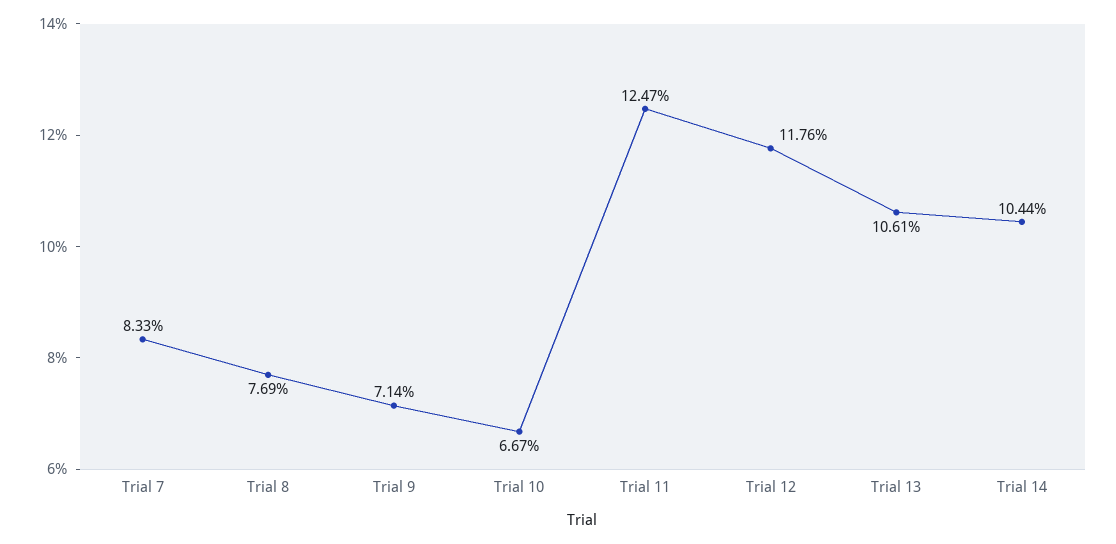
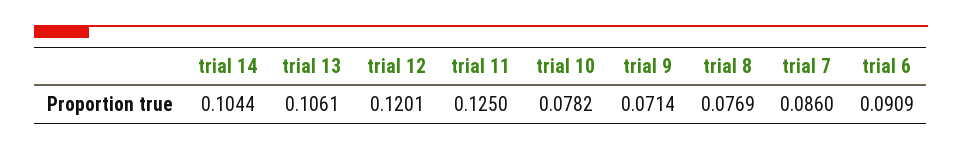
Trial 7: 0.0833 -> 0.086
Trial 10: 0.0667 -> 0.0782
Trial 11: 0.1247 -> 0.125
Trial 12: 0.1176 -> 0.1201
trial 6: none -> 0.0909

